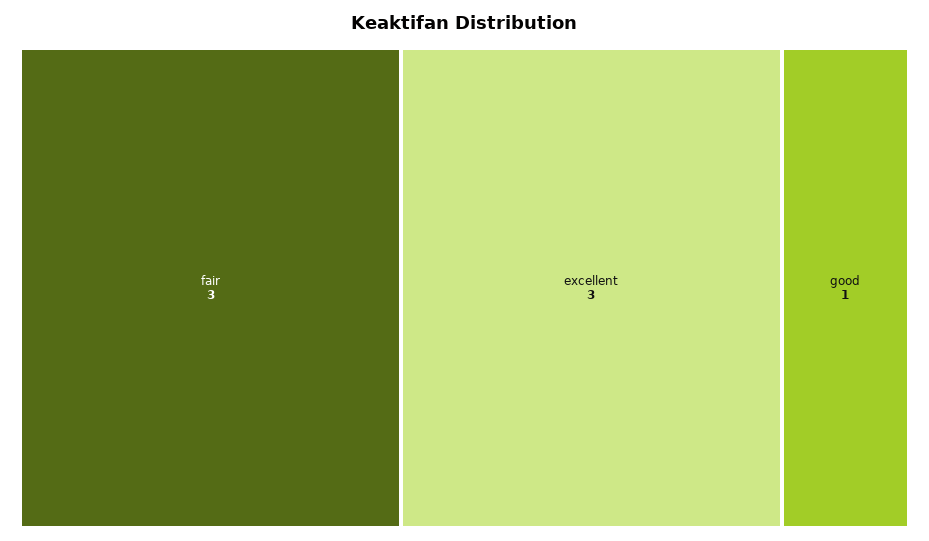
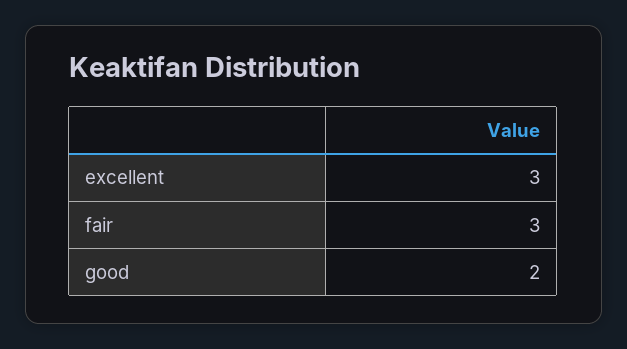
good: 1 -> 2

